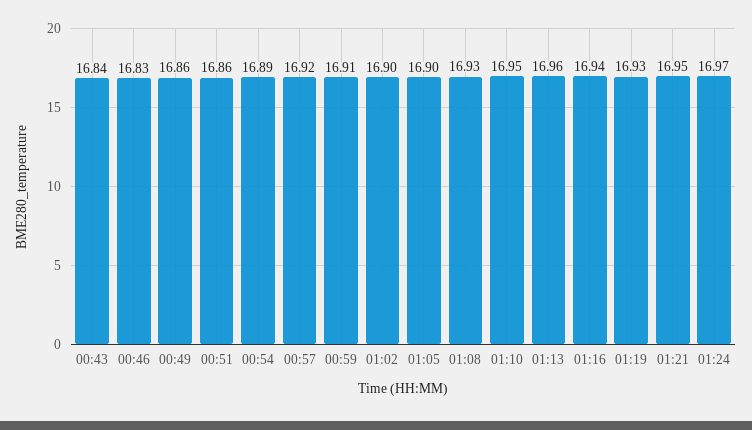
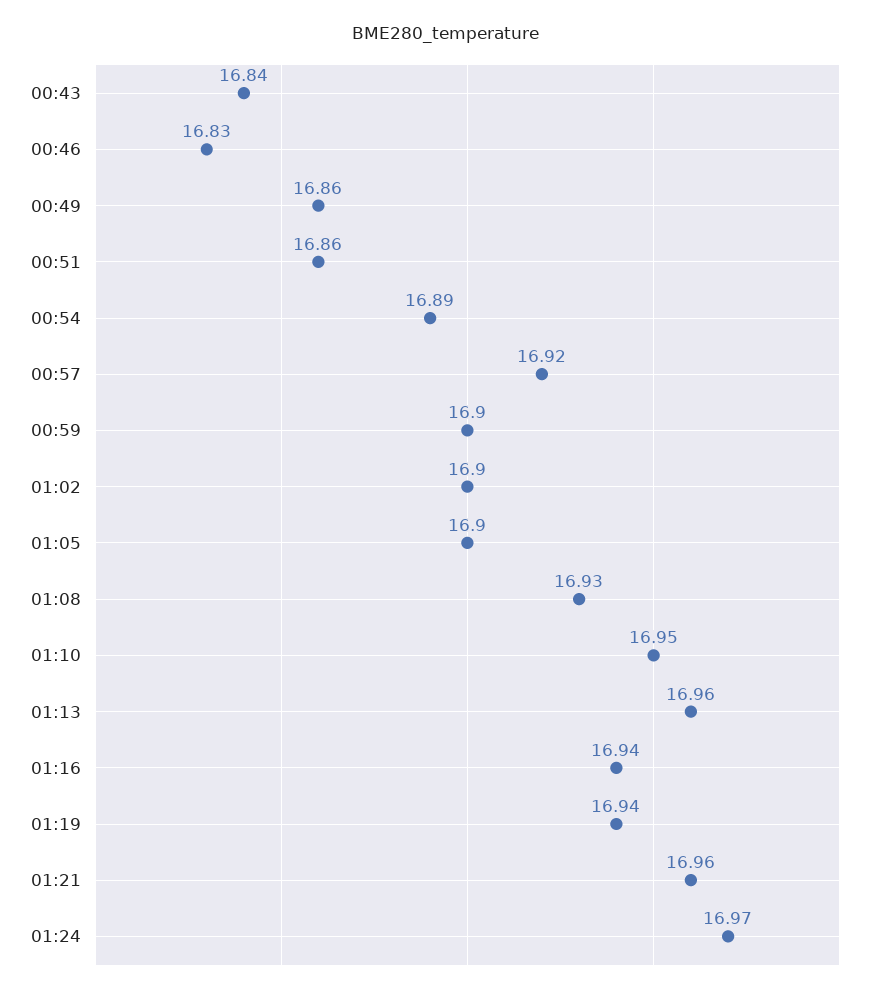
00:59: 16.91 -> 16.9
01:19: 16.93 -> 16.94
01:21: 16.95 -> 16.96

